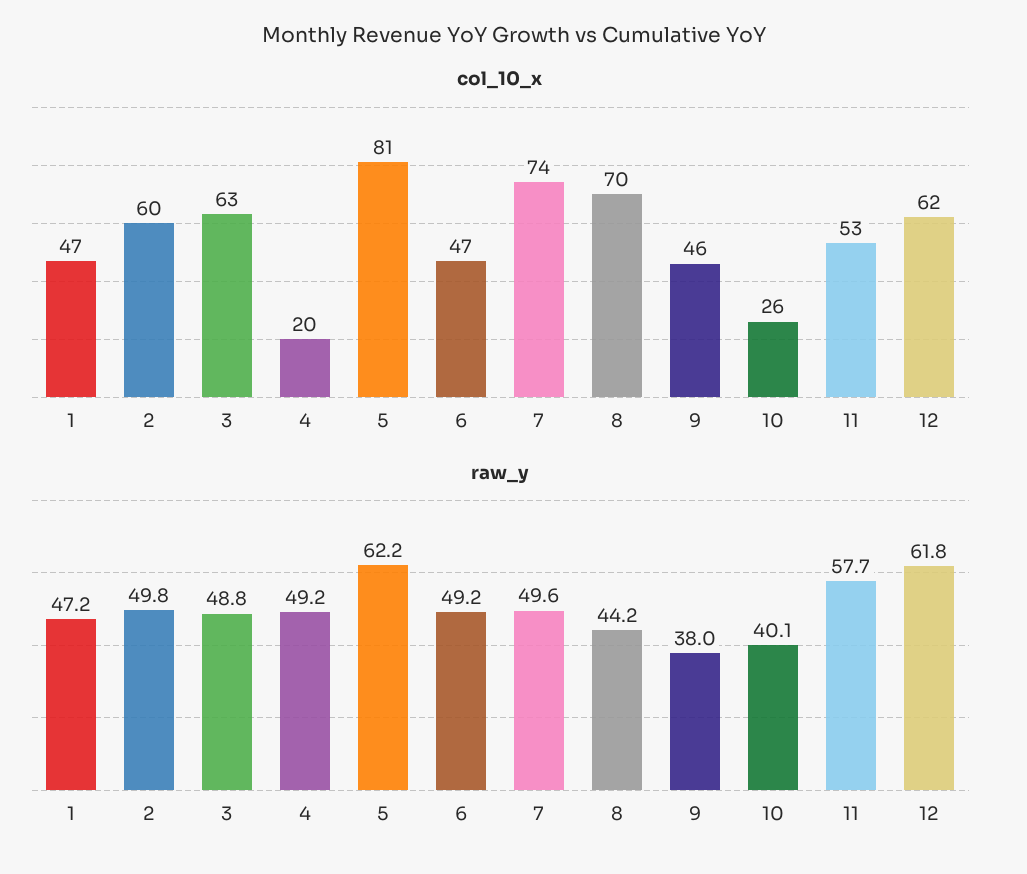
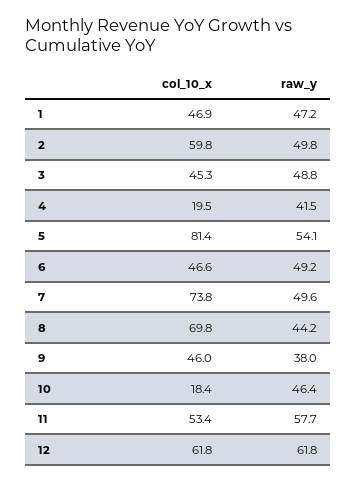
col_10_x, 3: 63 -> 45.3
col_10_x, 10: 26 -> 18.4
raw_y, 4: 49.2 -> 41.5
raw_y, 5: 62.2 -> 54.1
raw_y, 10: 40.1 -> 46.4

